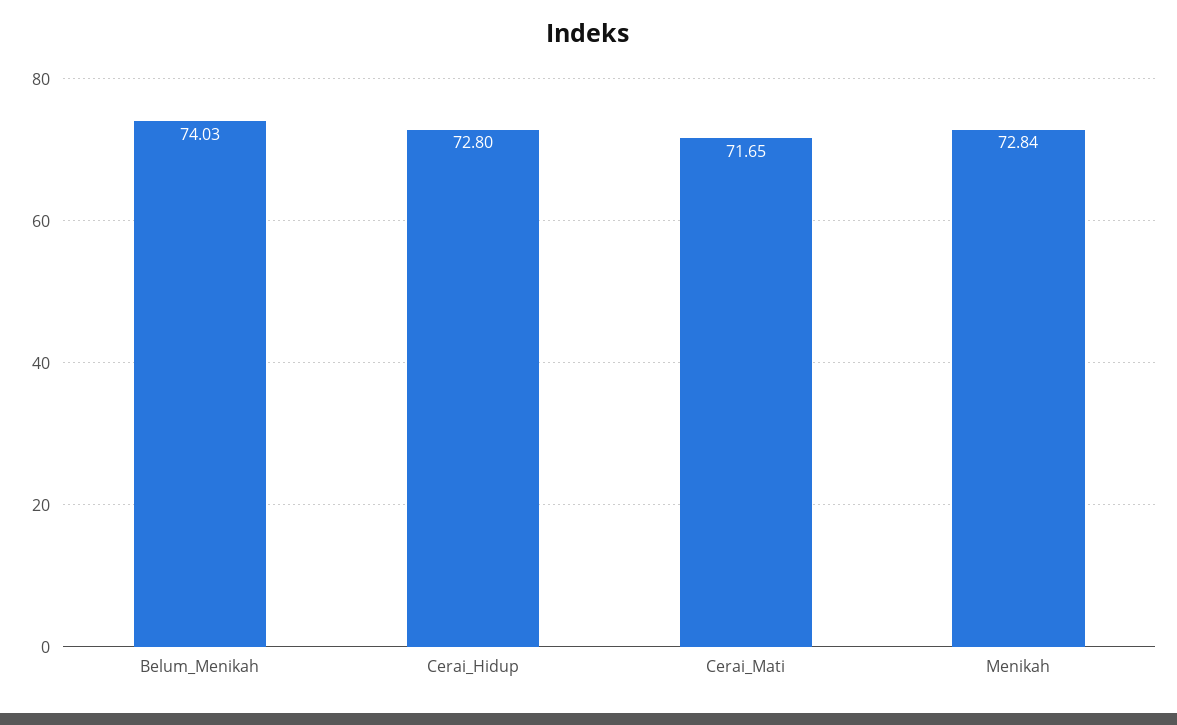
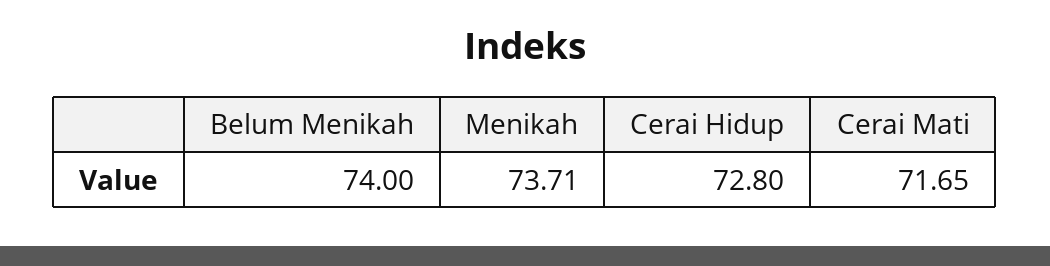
Belum_Menikah: 74.03 -> 74
Menikah: 72.84 -> 73.71

